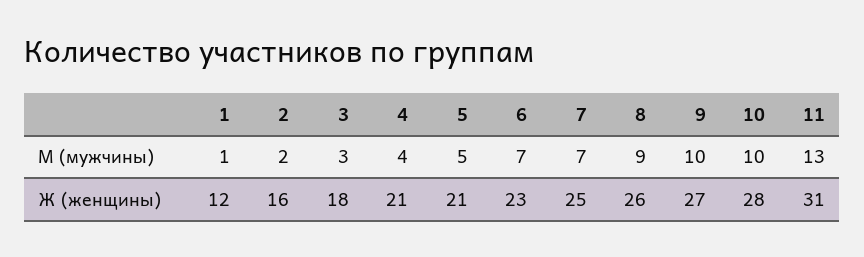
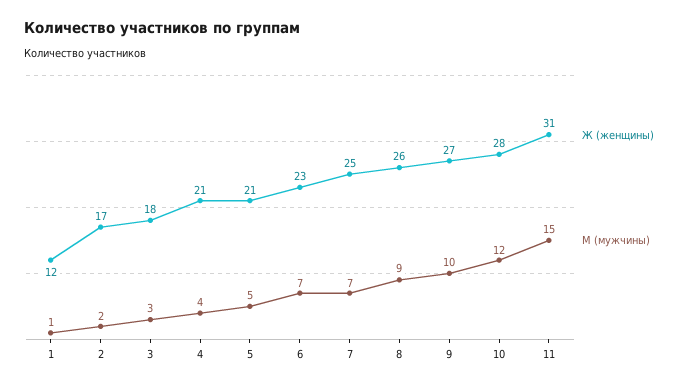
М (мужчины), 10: 10 -> 12
М (мужчины), 11: 13 -> 15
Ж (женщины), 2: 16 -> 17

